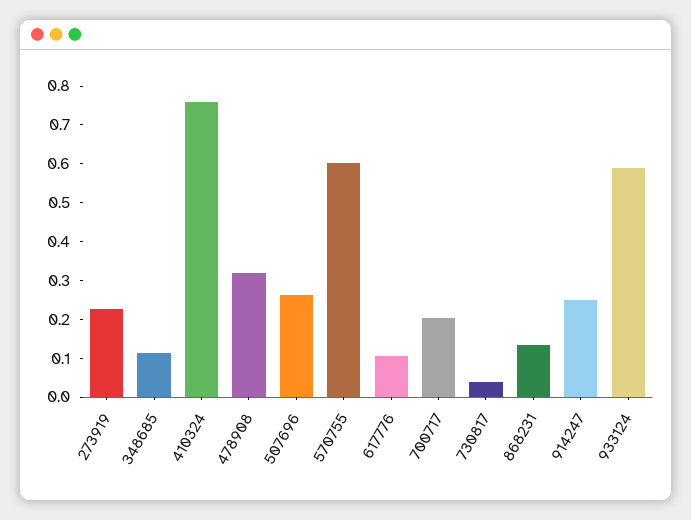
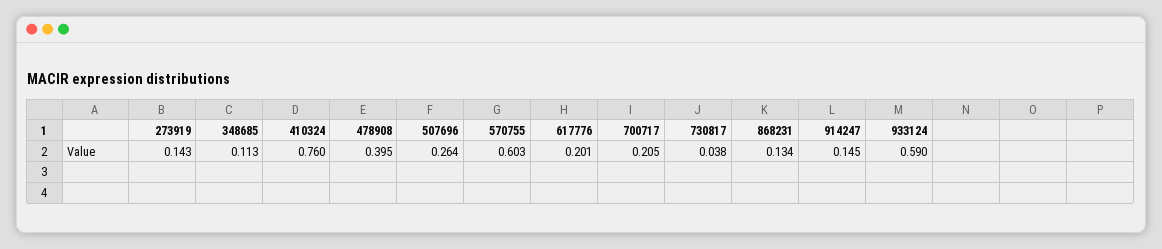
273919: 0.225 -> 0.143
478908: 0.325 -> 0.395
617776: 0.1 -> 0.201
914247: 0.25 -> 0.145

